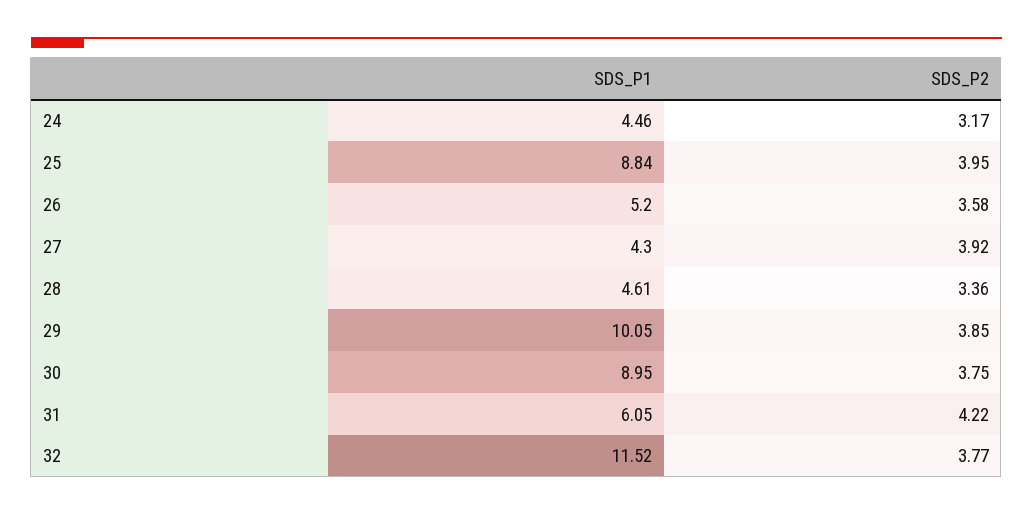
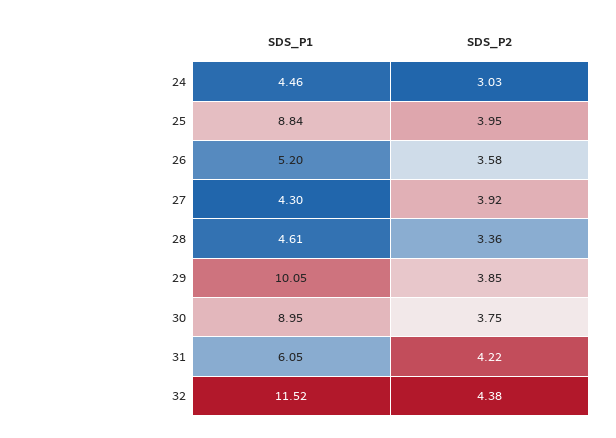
SDS_P2, 24: 3.17 -> 3.03
SDS_P2, 32: 3.77 -> 4.38

